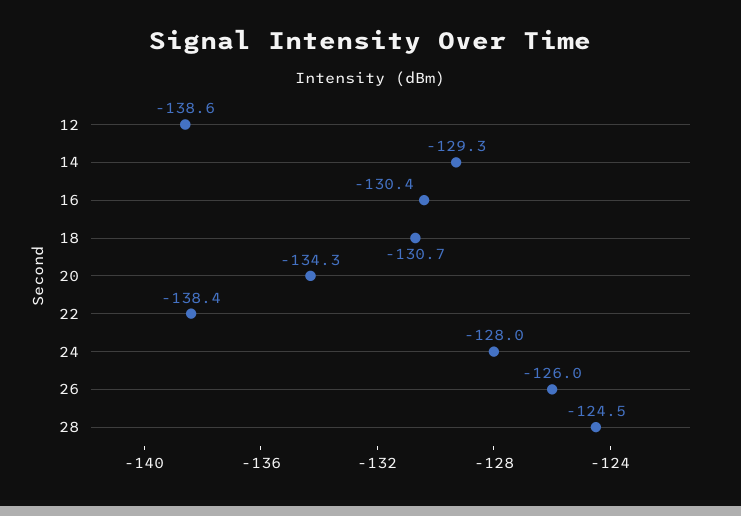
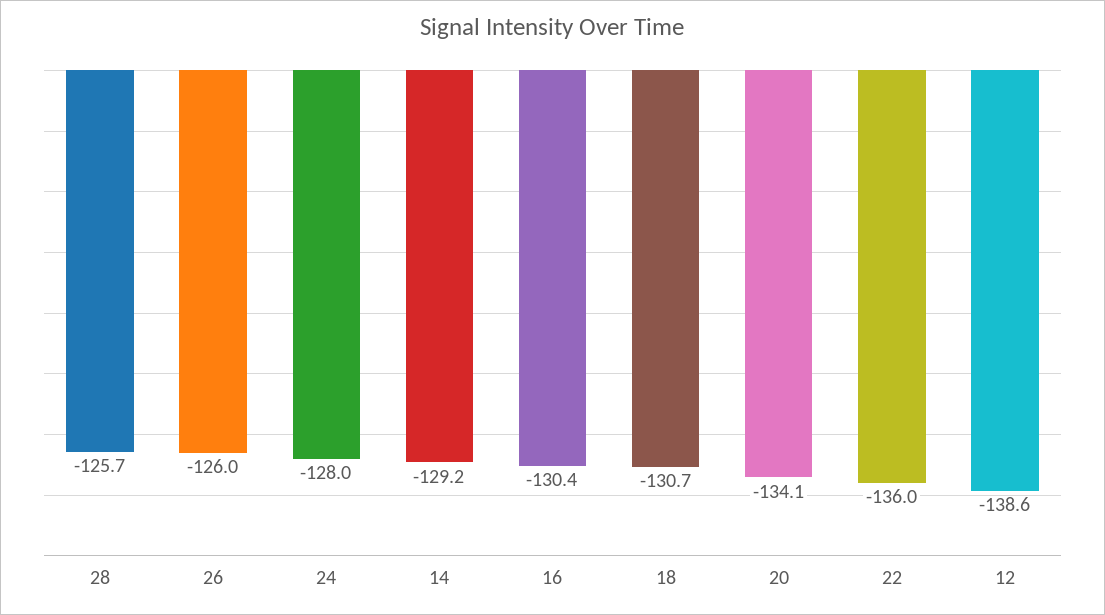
14: -129.3 -> -129.2
20: -134.3 -> -134.1
22: -138.4 -> -136
28: -124.5 -> -125.7

